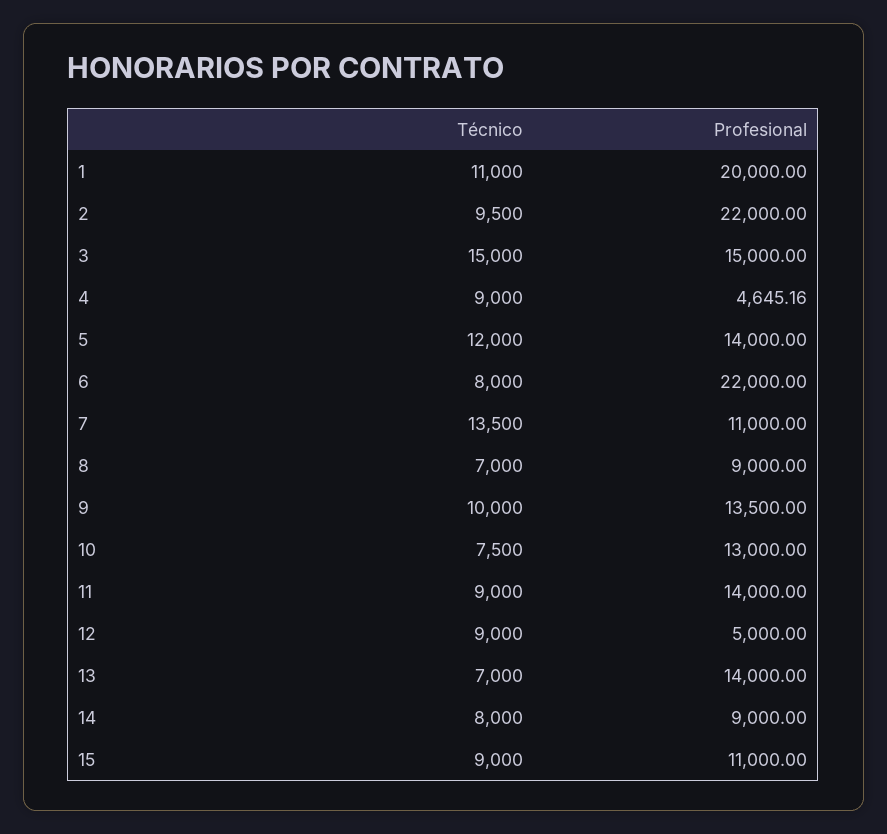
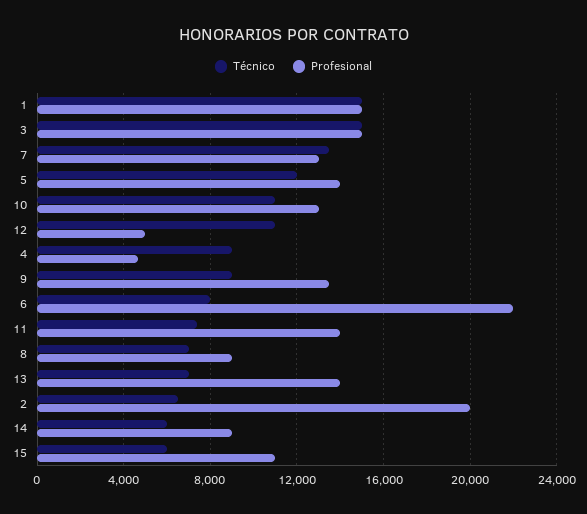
Técnico, 1: 11000 -> 15000
Profesional, 1: 20000 -> 15000
Técnico, 2: 9500 -> 6500
Profesional, 2: 22000 -> 20000
Profesional, 7: 11000 -> 13000
Técnico, 9: 10000 -> 9000
Técnico, 10: 7500 -> 11000
Técnico, 11: 9000 -> 7500
Técnico, 12: 9000 -> 11000
Técnico, 14: 8000 -> 6000
Técnico, 15: 9000 -> 6000

